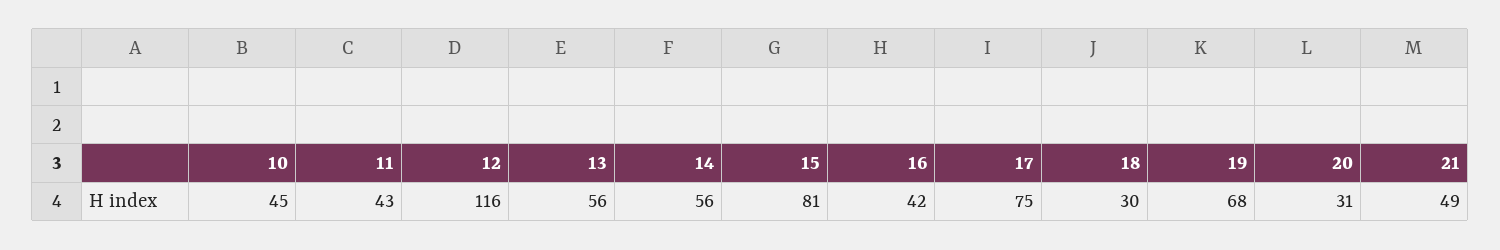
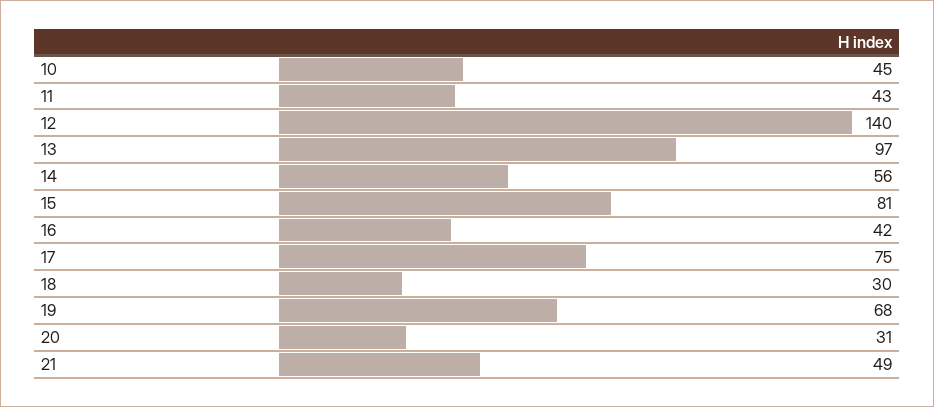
12: 116 -> 140
13: 56 -> 97

